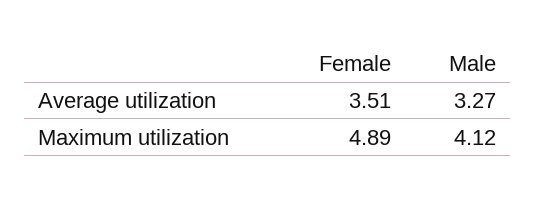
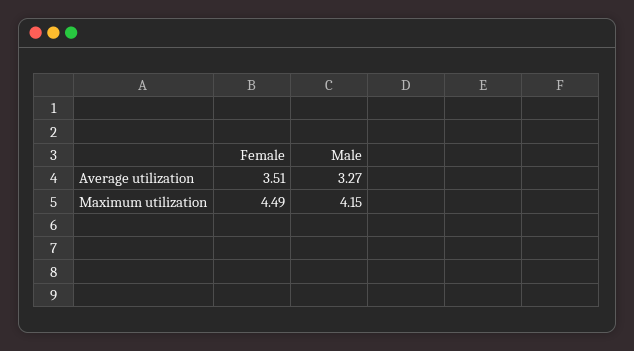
Female, Maximum utilization: 4.89 -> 4.49
Male, Maximum utilization: 4.12 -> 4.15

